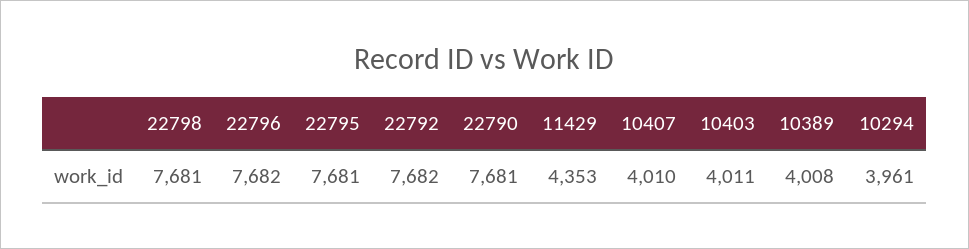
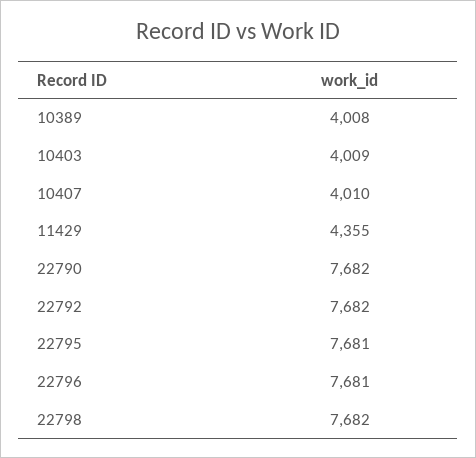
22798: 7681 -> 7682
22796: 7682 -> 7681
22790: 7681 -> 7682
11429: 4353 -> 4355
10403: 4011 -> 4009
10294: 3961 -> none

